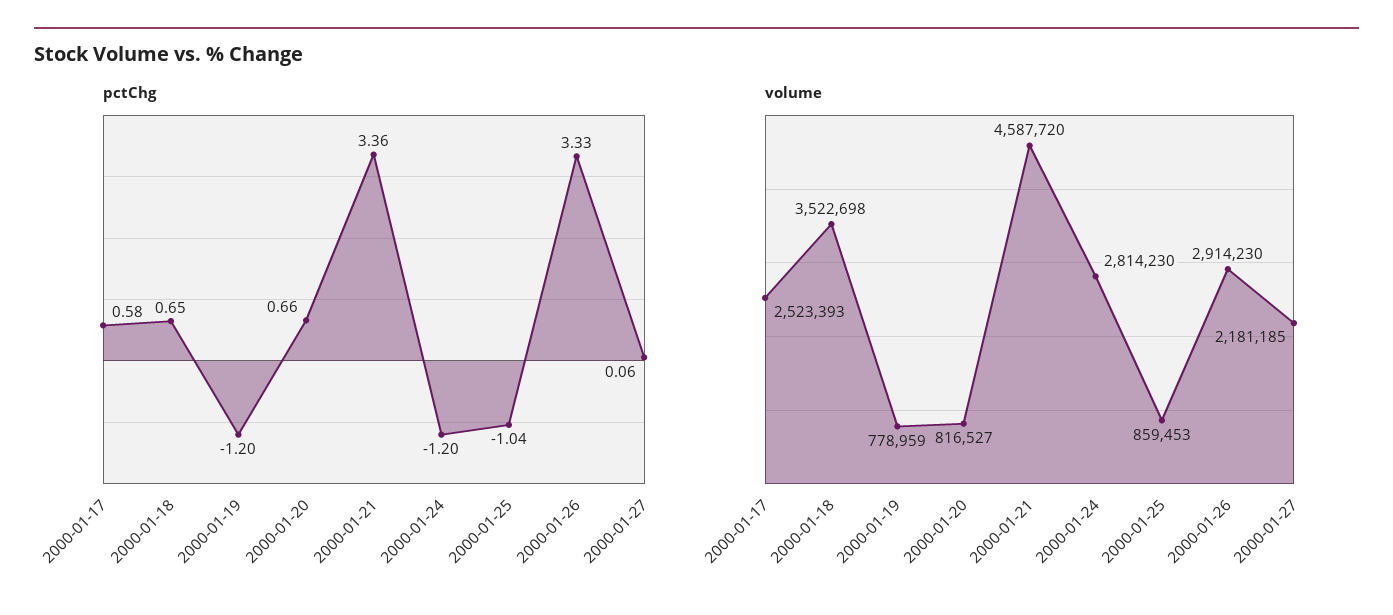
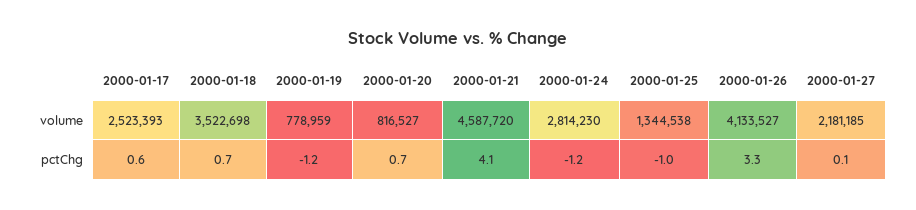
pctChg, 2000-01-21: 3.36 -> 4.1
volume, 2000-01-25: 859453 -> 1344538
volume, 2000-01-26: 2914230 -> 4133527

